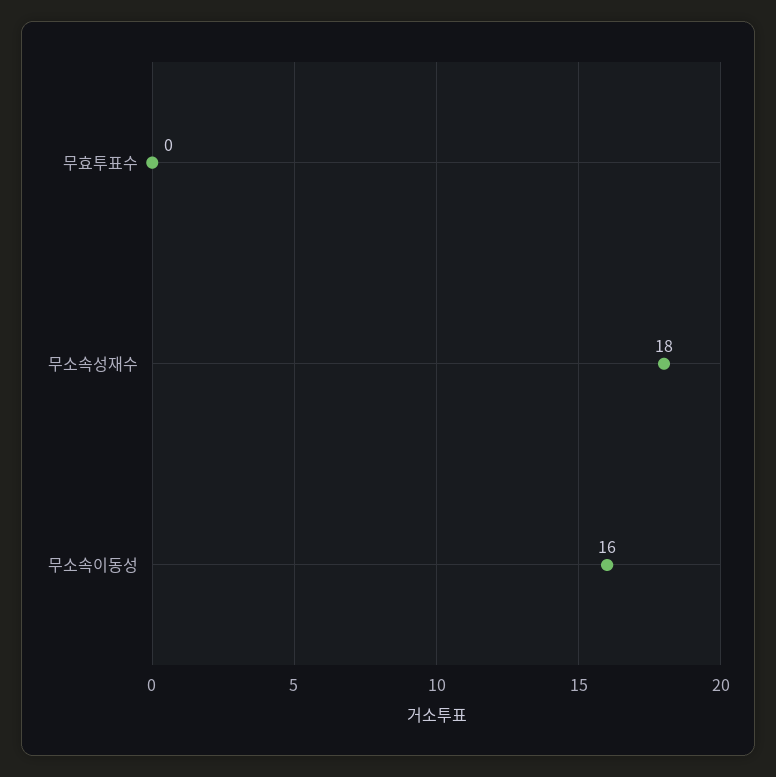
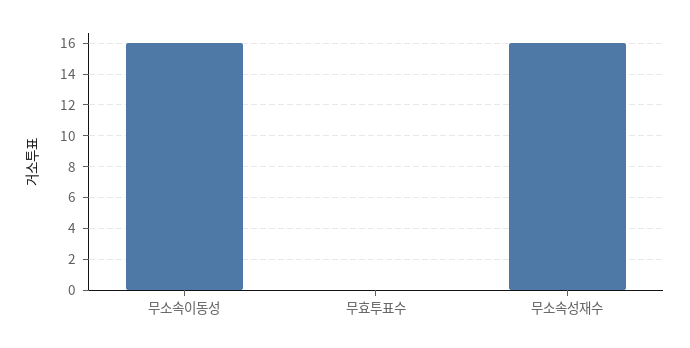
무소속성재수: 18 -> 16

